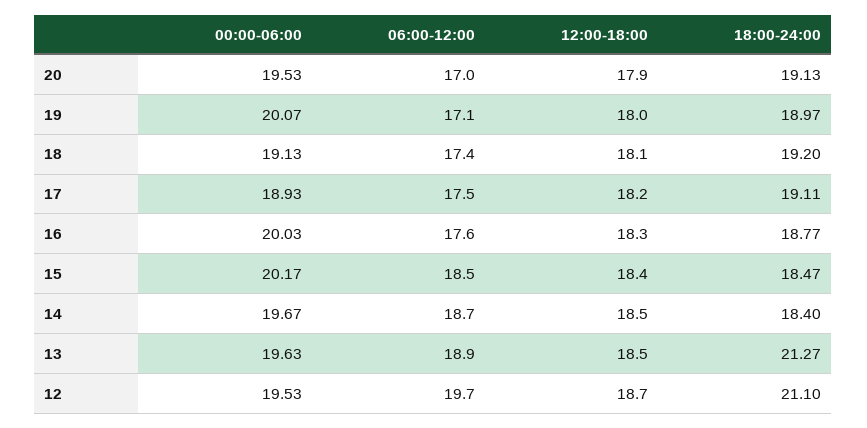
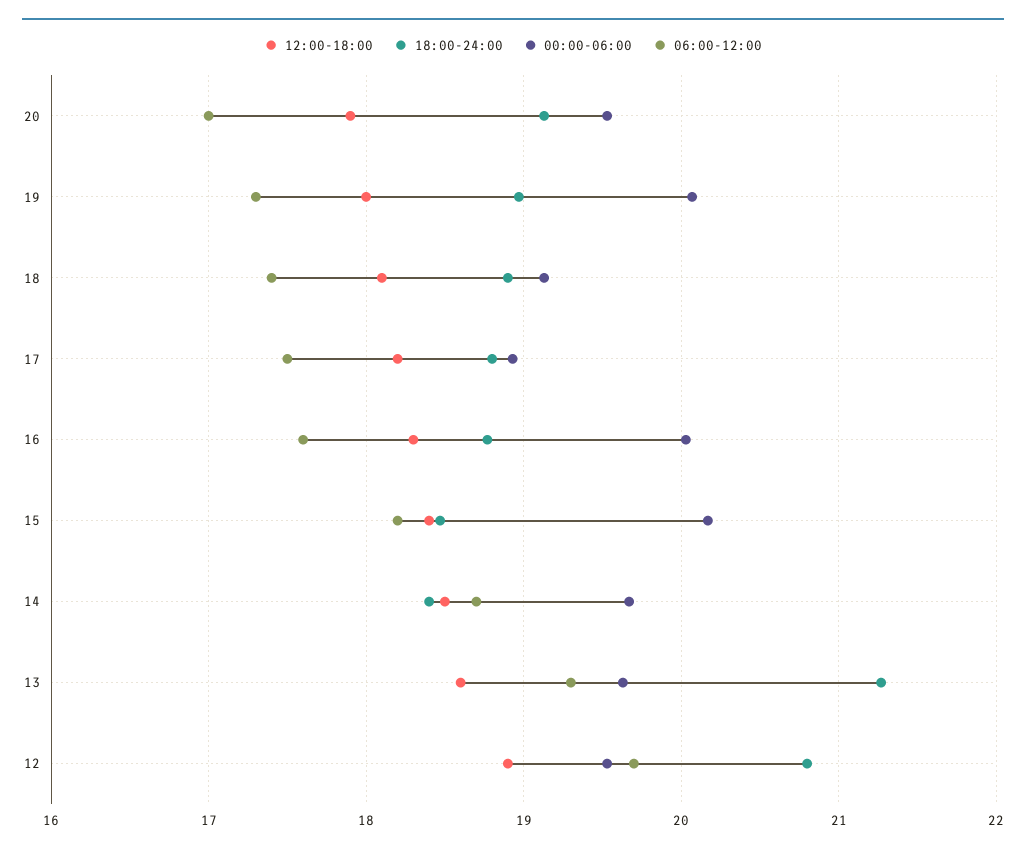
06:00-12:00, 19: 17.1 -> 17.3
18:00-24:00, 18: 19.2 -> 18.9
18:00-24:00, 17: 19.11 -> 18.8
06:00-12:00, 15: 18.5 -> 18.2
06:00-12:00, 13: 18.9 -> 19.3
12:00-18:00, 13: 18.5 -> 18.6
12:00-18:00, 12: 18.7 -> 18.9
18:00-24:00, 12: 21.1 -> 20.8

